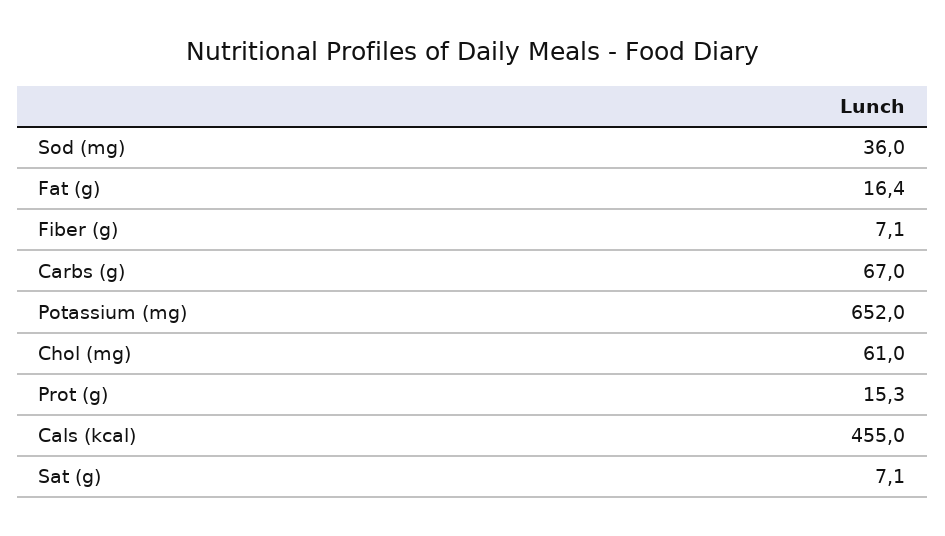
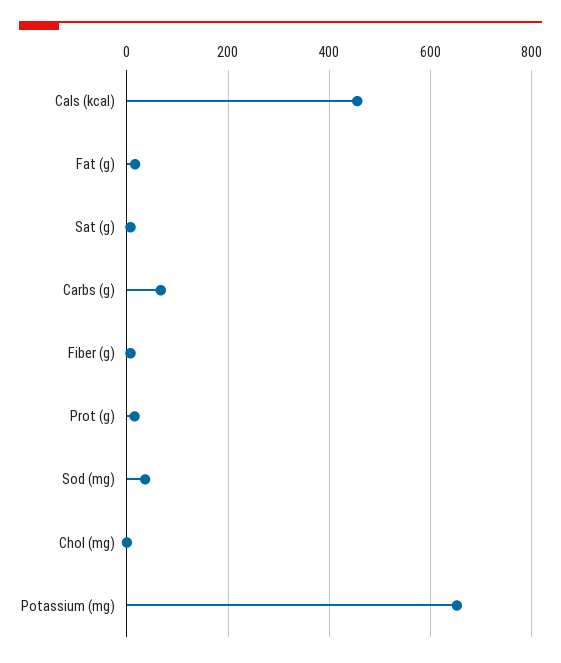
Chol (mg): 61 -> 0

